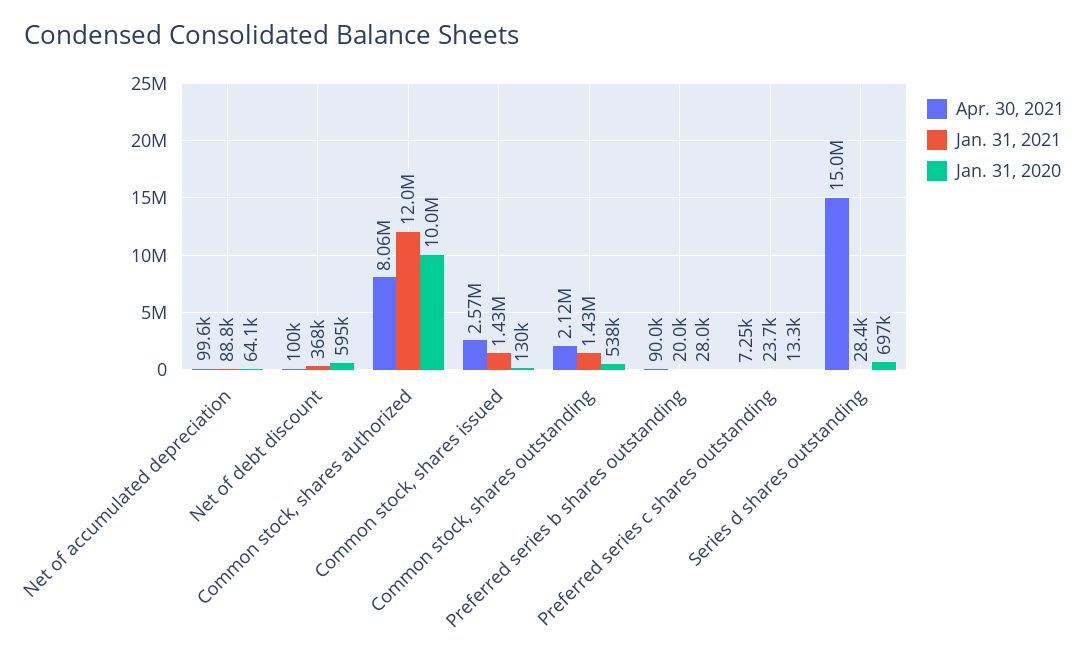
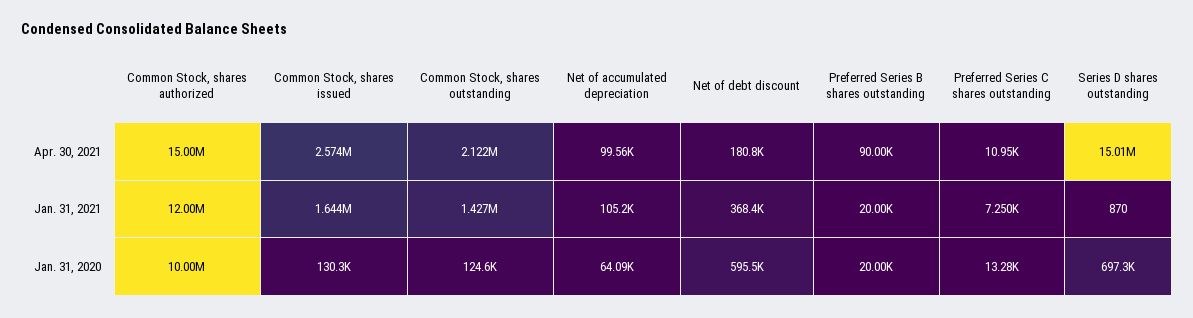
Jan. 31, 2021, Net of accumulated depreciation: 88800 -> 105200
Apr. 30, 2021, Net of debt discount: 100000 -> 180800
Apr. 30, 2021, Common stock, shares authorized: 8060000 -> 15000000
Jan. 31, 2021, Common stock, shares issued: 1430000 -> 1644000
Jan. 31, 2020, Common stock, shares outstanding: 538000 -> 124600
Jan. 31, 2020, Preferred series b shares outstanding: 28000 -> 20000
Apr. 30, 2021, Preferred series c shares outstanding: 7250 -> 10950
Jan. 31, 2021, Preferred series c shares outstanding: 23700 -> 7250
Jan. 31, 2021, Series d shares outstanding: 28400 -> 870

